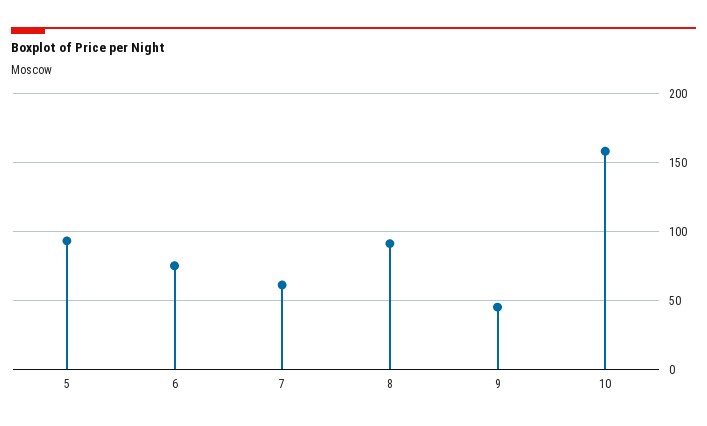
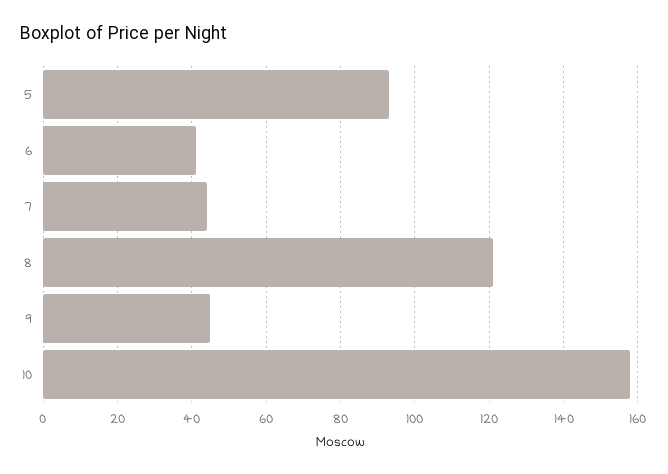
6: 75 -> 40
7: 60 -> 45
8: 90 -> 120

